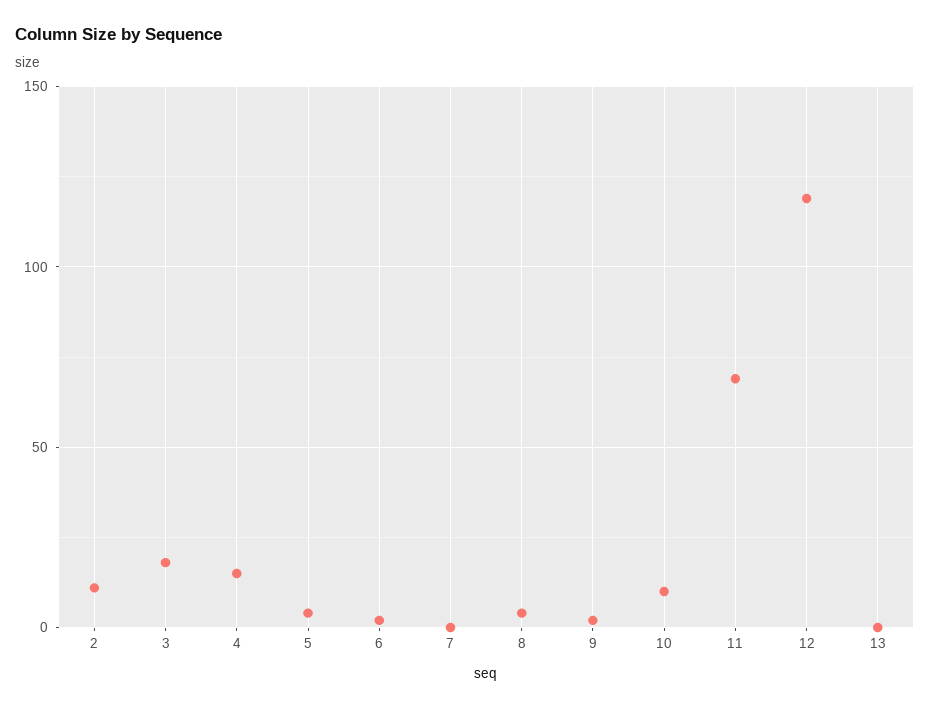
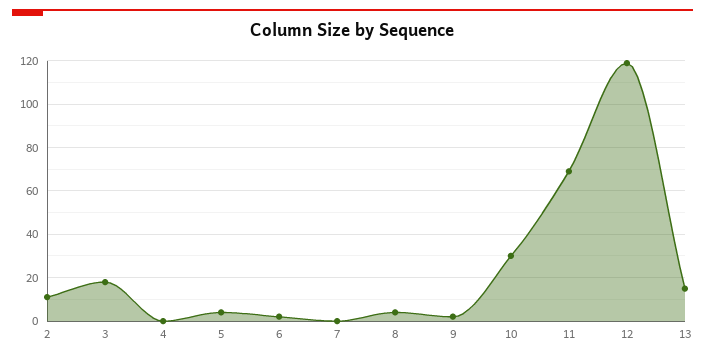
4: 15 -> 0
10: 10 -> 30
13: 0 -> 15

